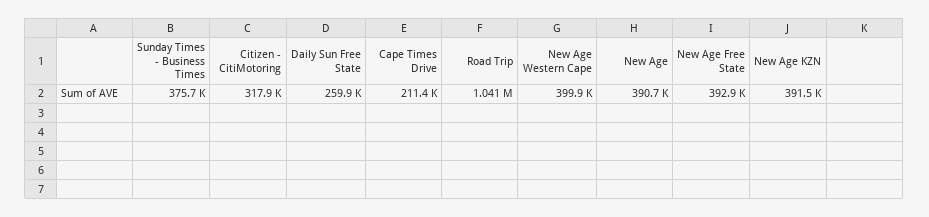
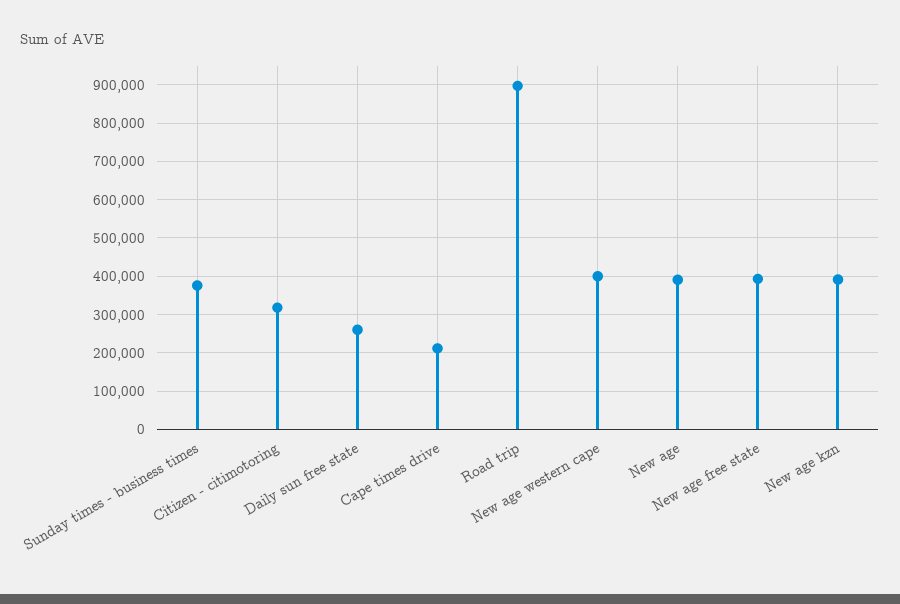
Road Trip: 1041000 -> 900000

